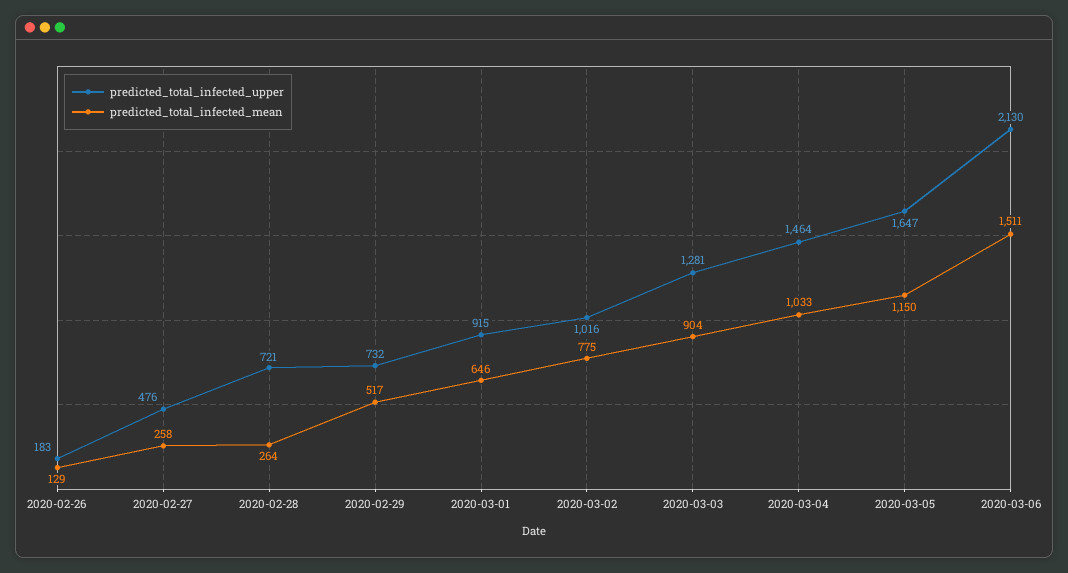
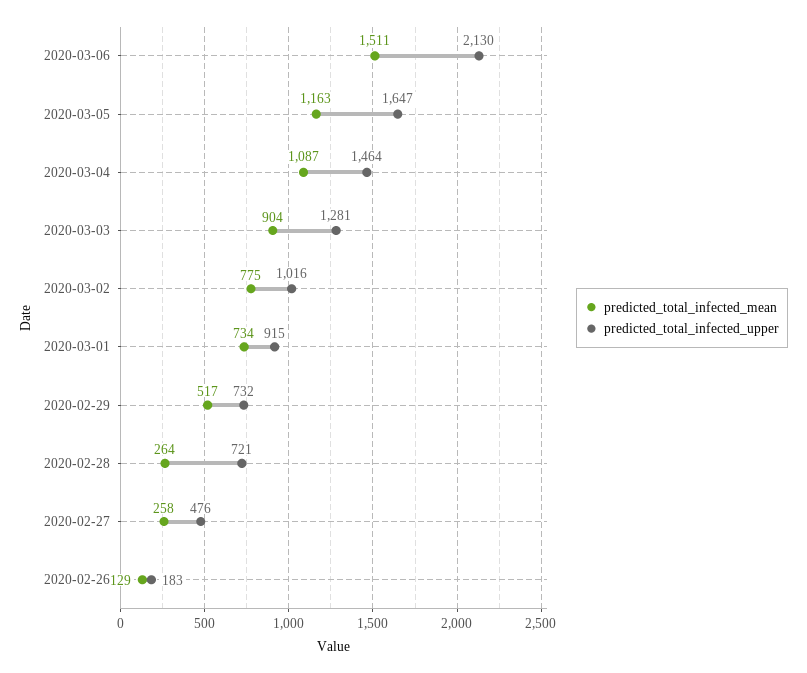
predicted_total_infected_mean, 2020-03-01: 646 -> 734
predicted_total_infected_mean, 2020-03-04: 1033 -> 1087
predicted_total_infected_mean, 2020-03-05: 1150 -> 1163

